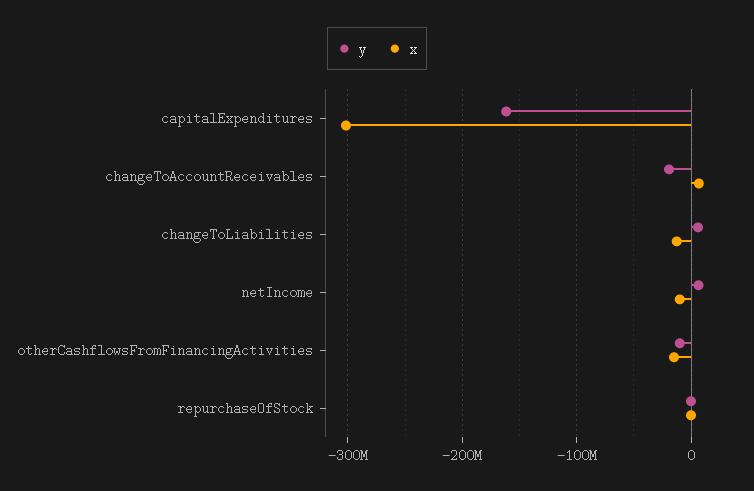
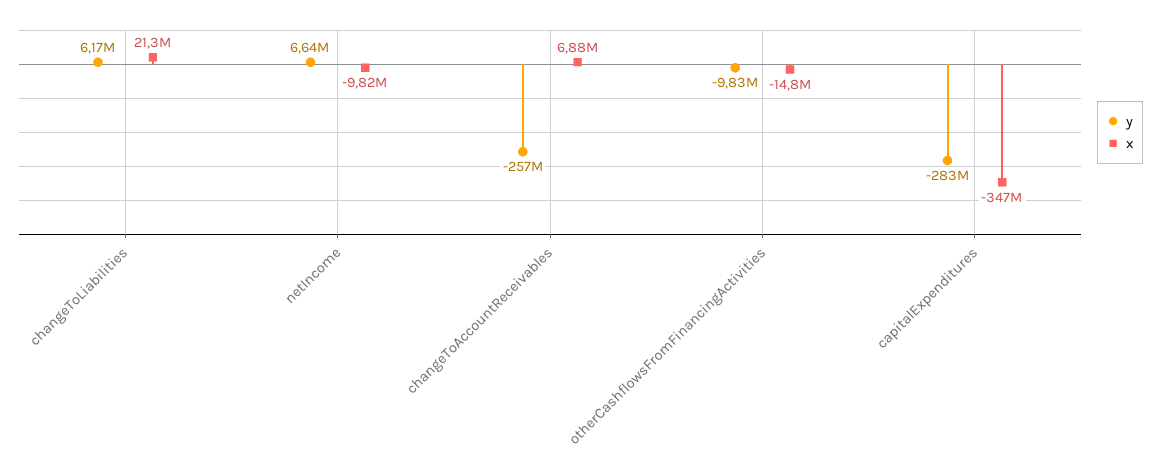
y, capitalExpenditures: -160000000 -> -283000000
x, capitalExpenditures: -300000000 -> -347000000
y, changeToAccountReceivables: -20000000 -> -257000000
x, changeToLiabilities: -10000000 -> 21300000
y, repurchaseOfStock: 0 -> none
x, repurchaseOfStock: 0 -> none

